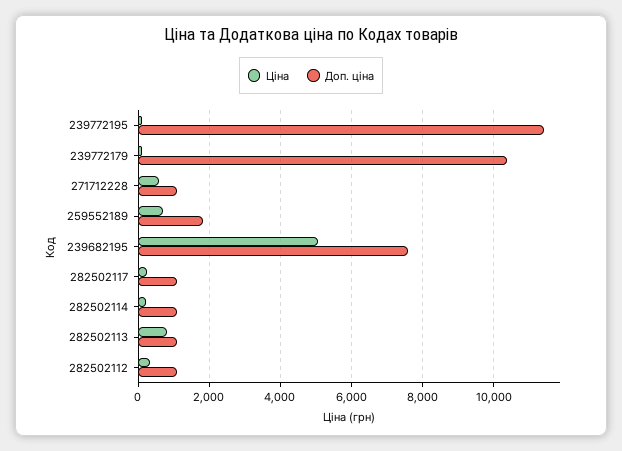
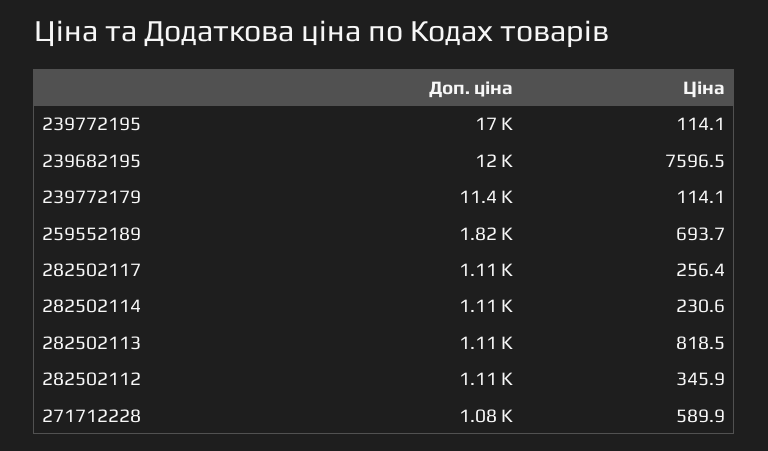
Доп. ціна, 239772195: 11400 -> 17000
Доп. ціна, 239772179: 10400 -> 11400
Ціна, 239682195: 5000 -> 7596.5
Доп. ціна, 239682195: 7600 -> 12000

